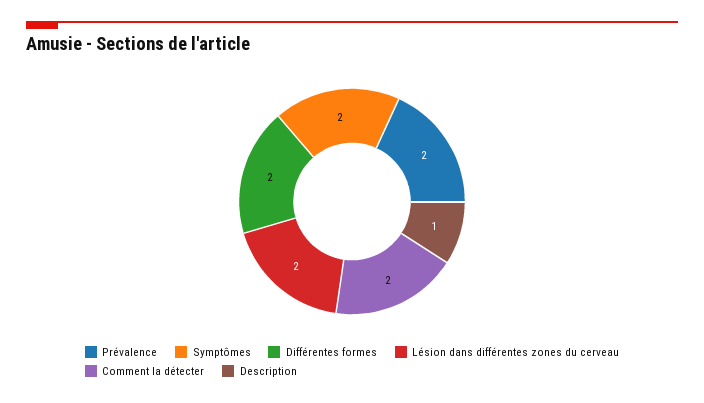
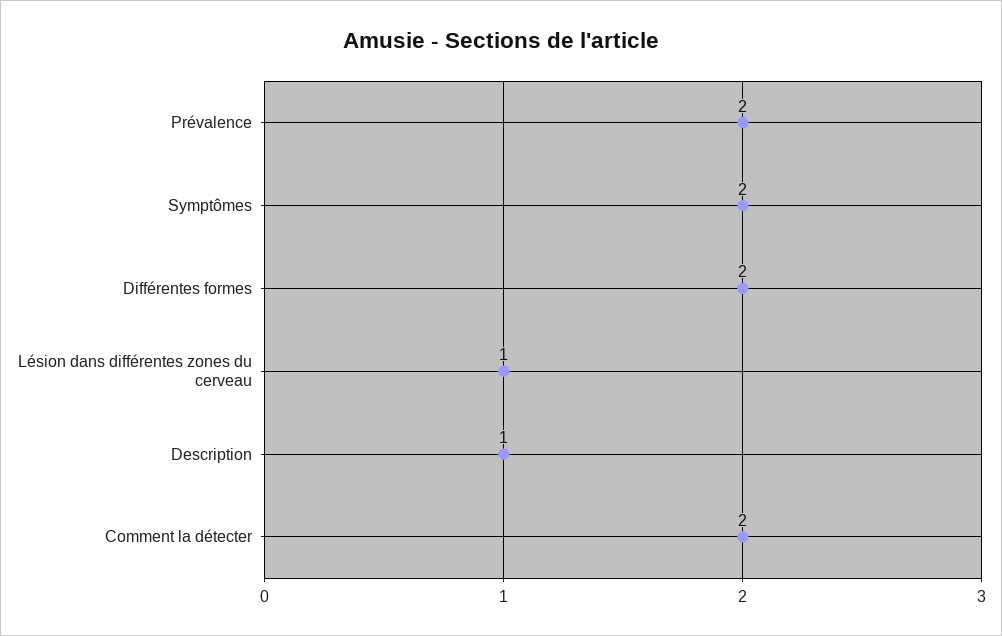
Lésion dans différentes zones du cerveau: 2 -> 1

